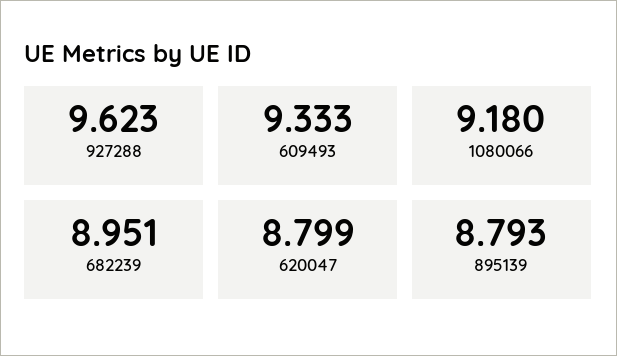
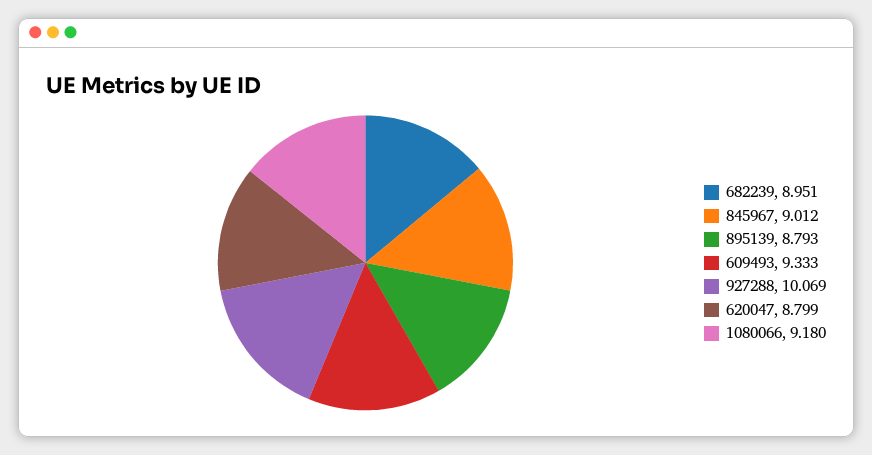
927288: 9.623 -> 10.069
845967: none -> 9.012

